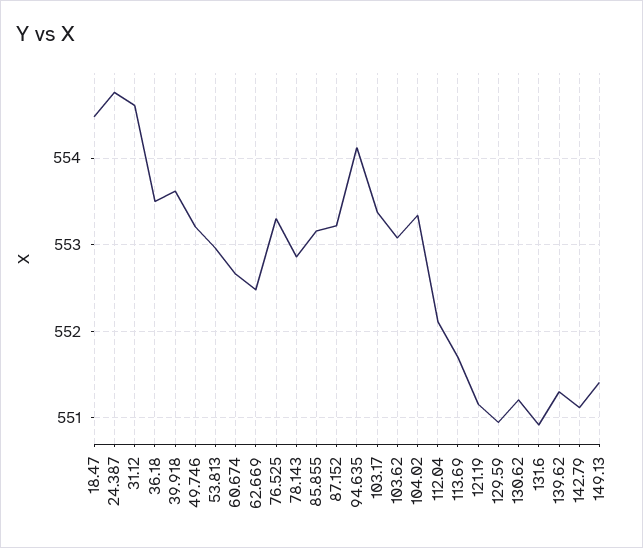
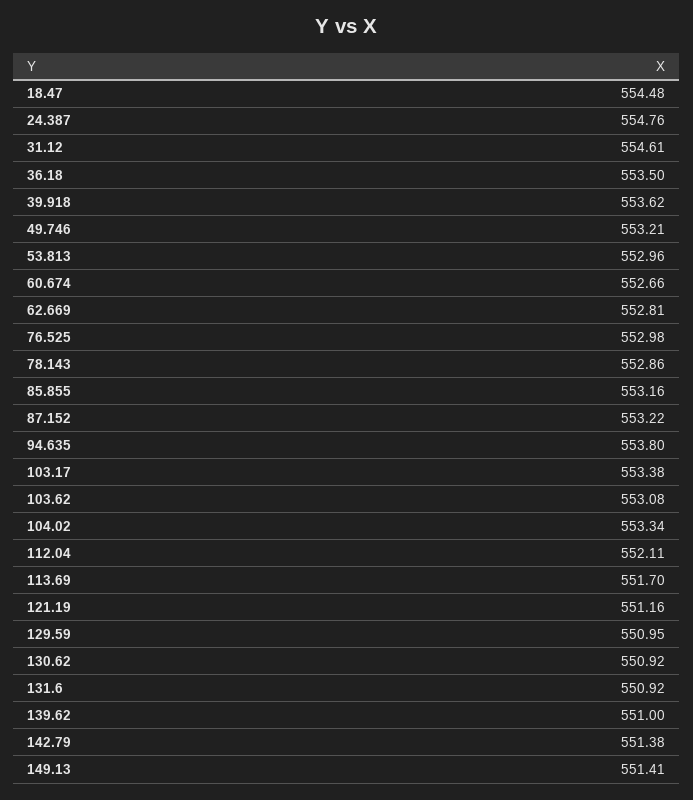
62.669: 552.5 -> 552.81
76.525: 553.3 -> 552.98
94.635: 554.1 -> 553.8
130.62: 551.2 -> 550.92
139.62: 551.3 -> 551
142.79: 551.1 -> 551.38

